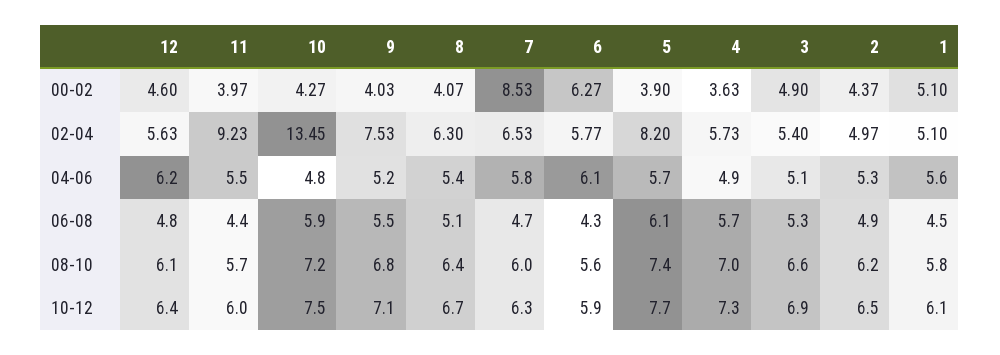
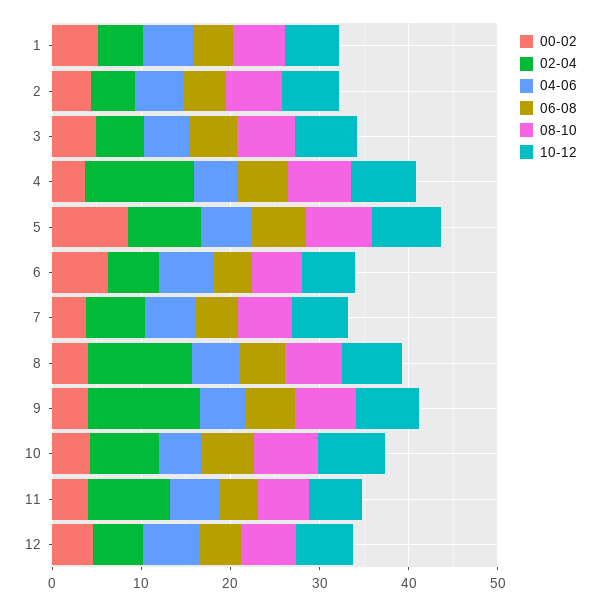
00-02, 7: 8.53 -> 4
00-02, 5: 3.9 -> 8
02-04, 10: 13.45 -> 8
02-04, 9: 7.53 -> 12
02-04, 8: 6.3 -> 12
02-04, 4: 5.73 -> 12

